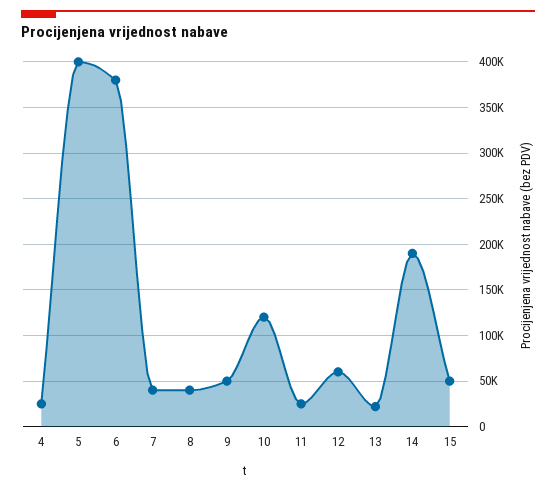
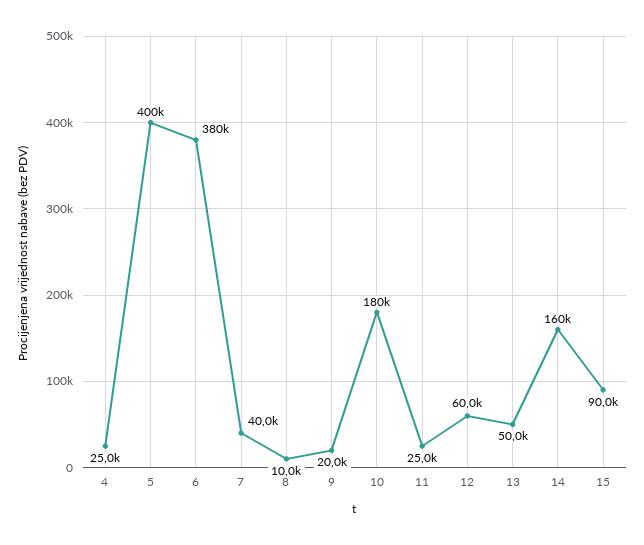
8: 40000 -> 10000
9: 50000 -> 20000
10: 120000 -> 180000
13: 20000 -> 50000
14: 190000 -> 160000
15: 50000 -> 90000

